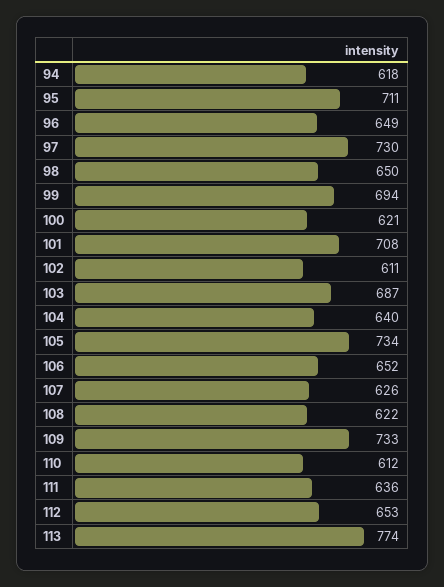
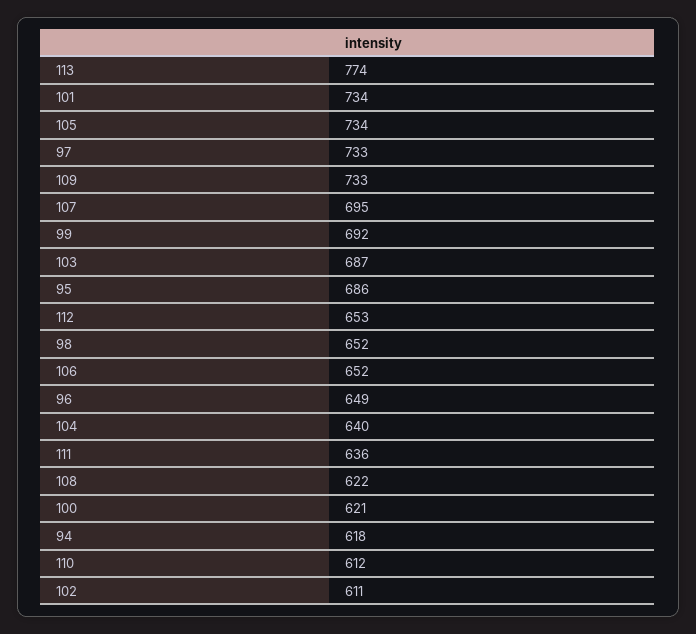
95: 711 -> 686
97: 730 -> 733
98: 650 -> 652
99: 694 -> 692
101: 708 -> 734
107: 626 -> 695

